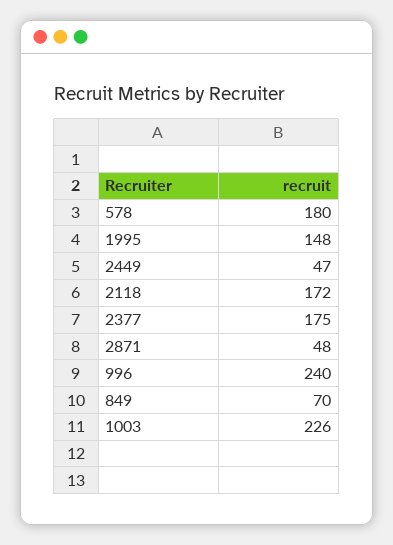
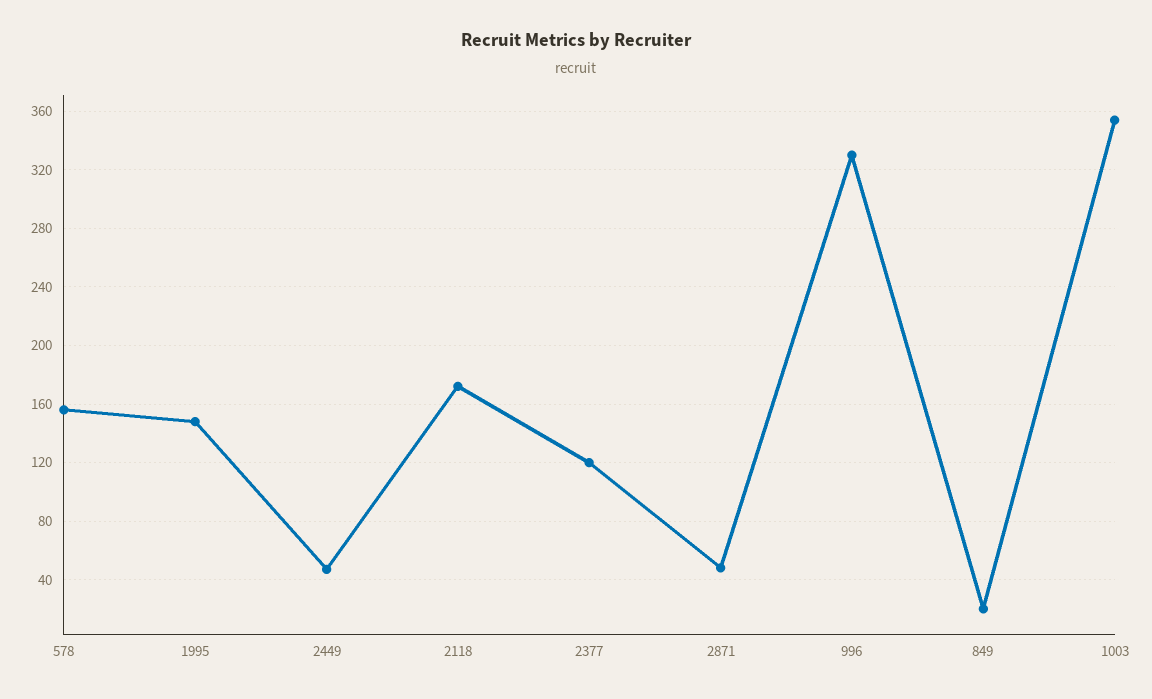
578: 180 -> 155
2377: 175 -> 120
996: 240 -> 330
849: 70 -> 20
1003: 226 -> 355

